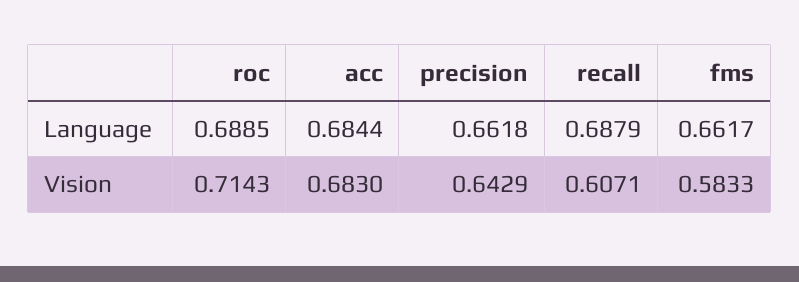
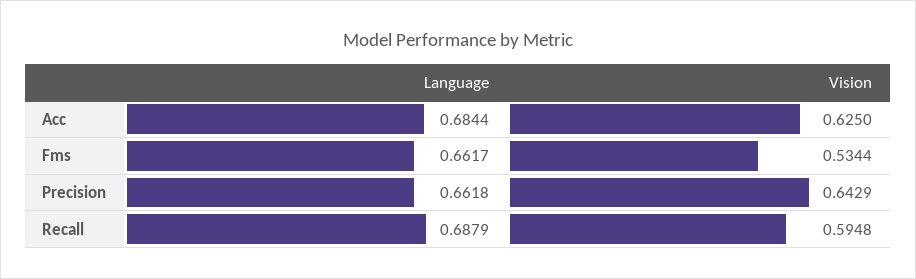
roc, Language: 0.6885 -> none
roc, Vision: 0.7143 -> none
acc, Vision: 0.683 -> 0.625
recall, Vision: 0.6071 -> 0.5948
fms, Vision: 0.5833 -> 0.5344

